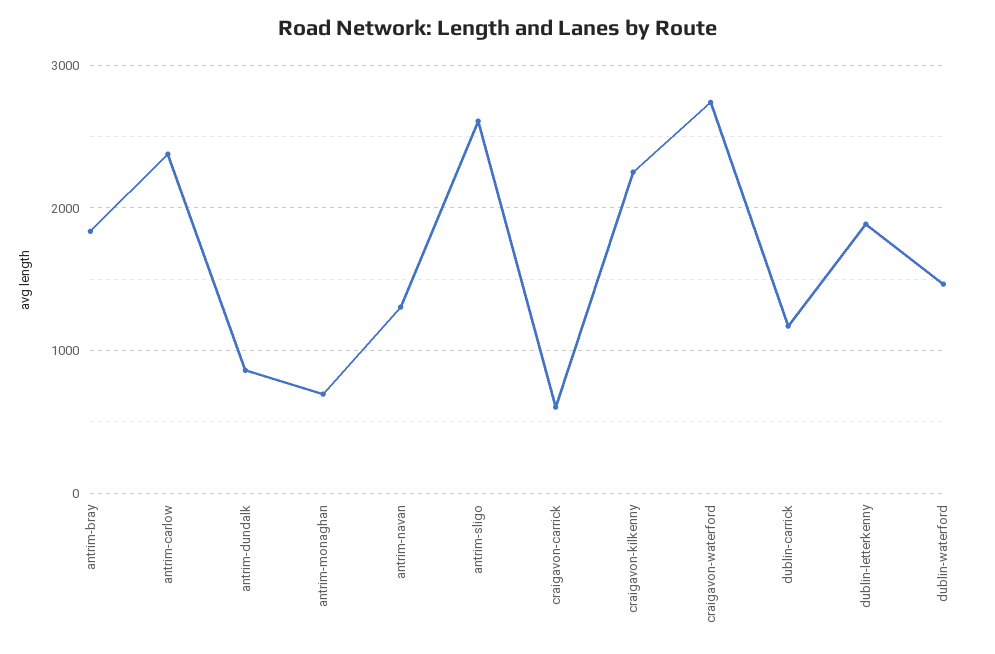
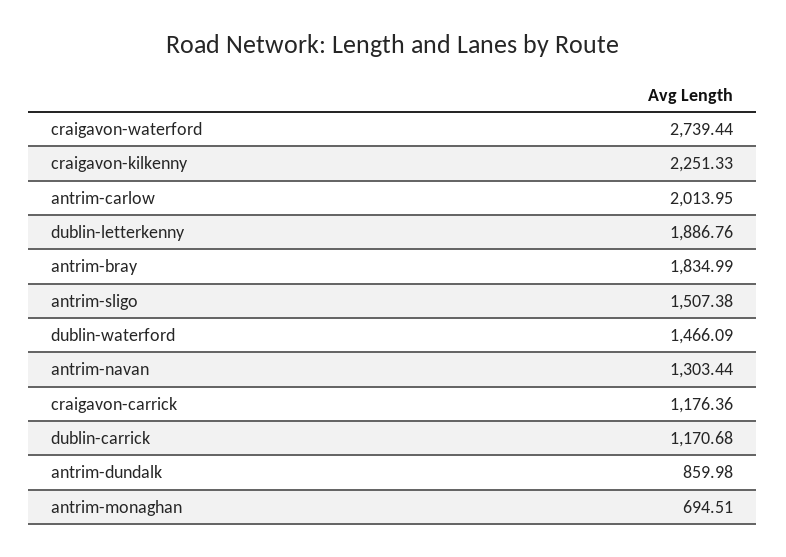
antrim-carlow: 2400 -> 2013.95
antrim-sligo: 2600 -> 1507.38
craigavon-carrick: 600 -> 1176.36

